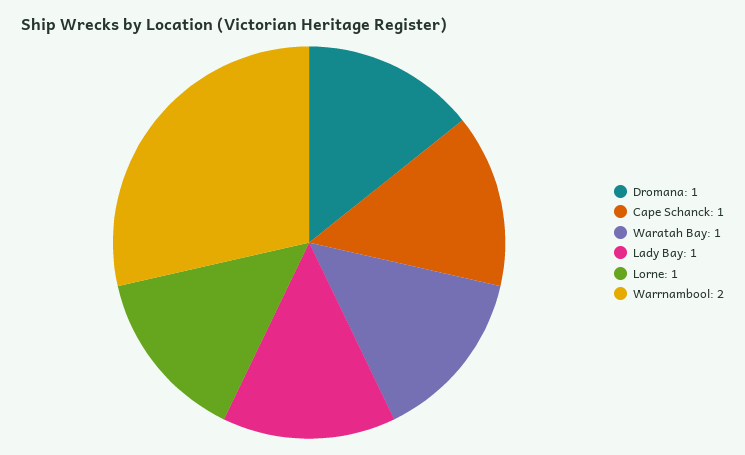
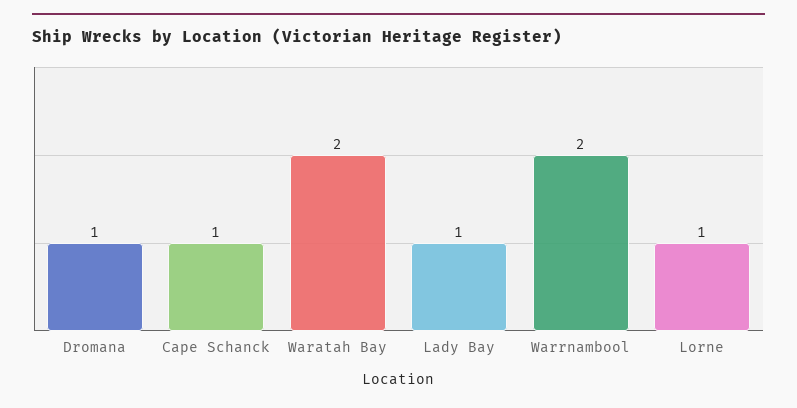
Waratah Bay: 1 -> 2

